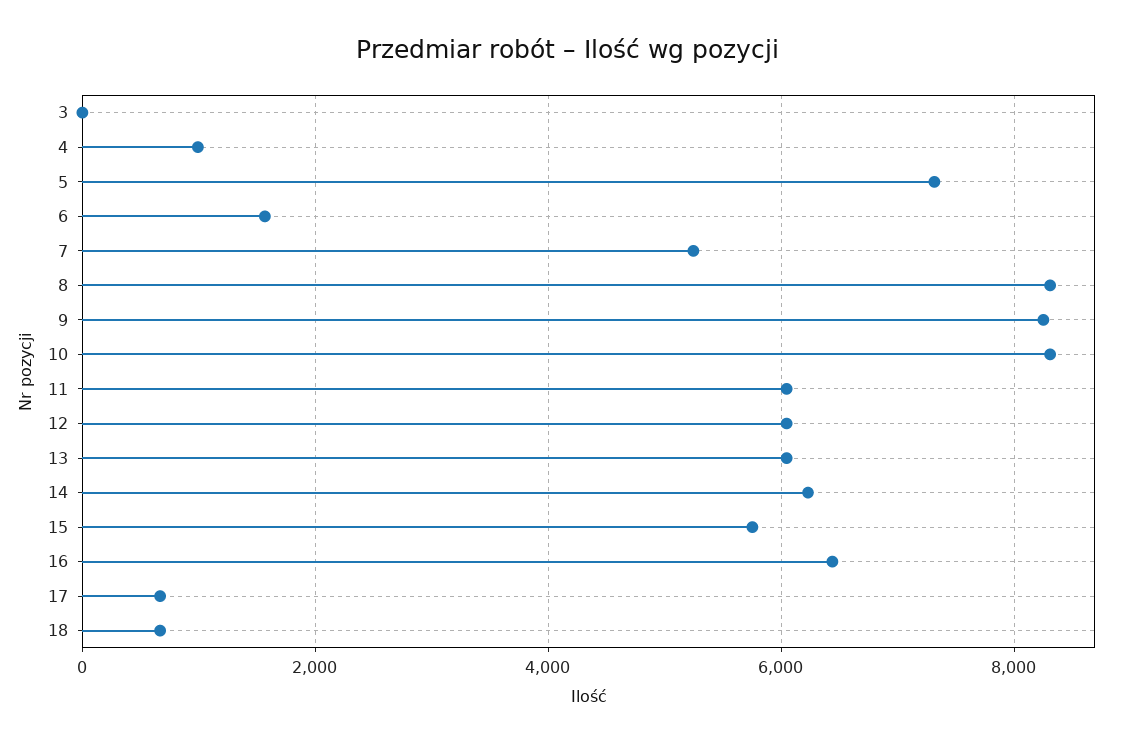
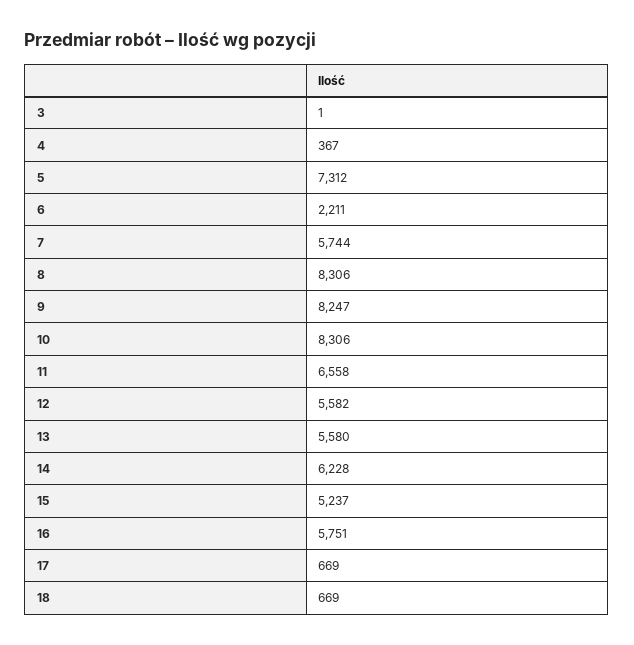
4: 1000 -> 367
6: 1600 -> 2211
7: 5200 -> 5744
11: 6000 -> 6558
12: 6000 -> 5582
13: 6000 -> 5580
15: 5800 -> 5237
16: 6400 -> 5751

